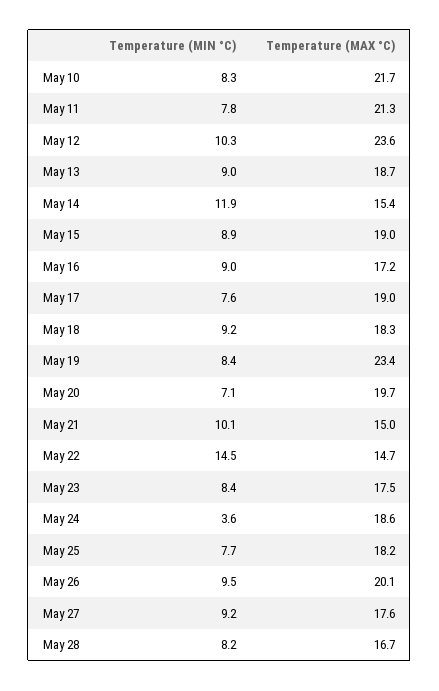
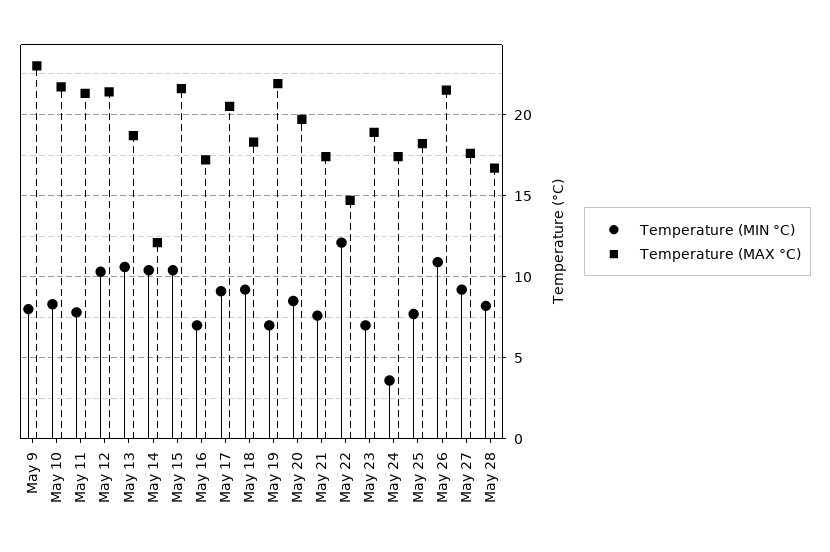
Temperature (MAX °C), May 12: 23.6 -> 21.5
Temperature (MIN °C), May 13: 9 -> 10.5
Temperature (MIN °C), May 14: 11.9 -> 10.5
Temperature (MAX °C), May 14: 15.4 -> 12
Temperature (MIN °C), May 15: 8.9 -> 10.5
Temperature (MAX °C), May 15: 19 -> 21.5
Temperature (MIN °C), May 16: 9 -> 7
Temperature (MIN °C), May 17: 7.6 -> 9
Temperature (MAX °C), May 17: 19 -> 20.5
Temperature (MIN °C), May 19: 8.4 -> 7
Temperature (MAX °C), May 19: 23.4 -> 22
Temperature (MIN °C), May 20: 7.1 -> 8.5
Temperature (MIN °C), May 21: 10.1 -> 7.5
Temperature (MAX °C), May 21: 15 -> 17.5
Temperature (MIN °C), May 22: 14.5 -> 12
Temperature (MIN °C), May 23: 8.4 -> 7
Temperature (MAX °C), May 23: 17.5 -> 19
Temperature (MAX °C), May 24: 18.6 -> 17.5
Temperature (MIN °C), May 26: 9.5 -> 11
Temperature (MAX °C), May 26: 20.1 -> 21.5
Temperature (MIN °C), May 9: none -> 8
Temperature (MAX °C), May 9: none -> 23

